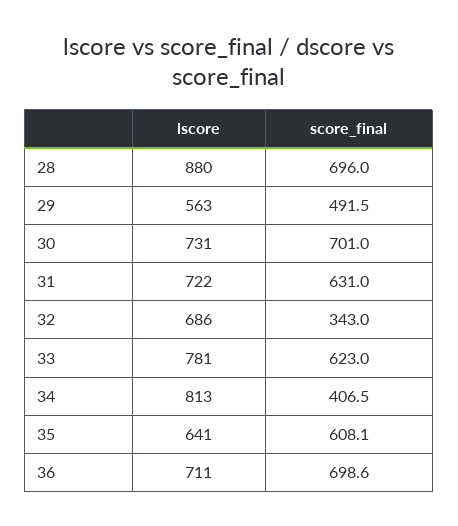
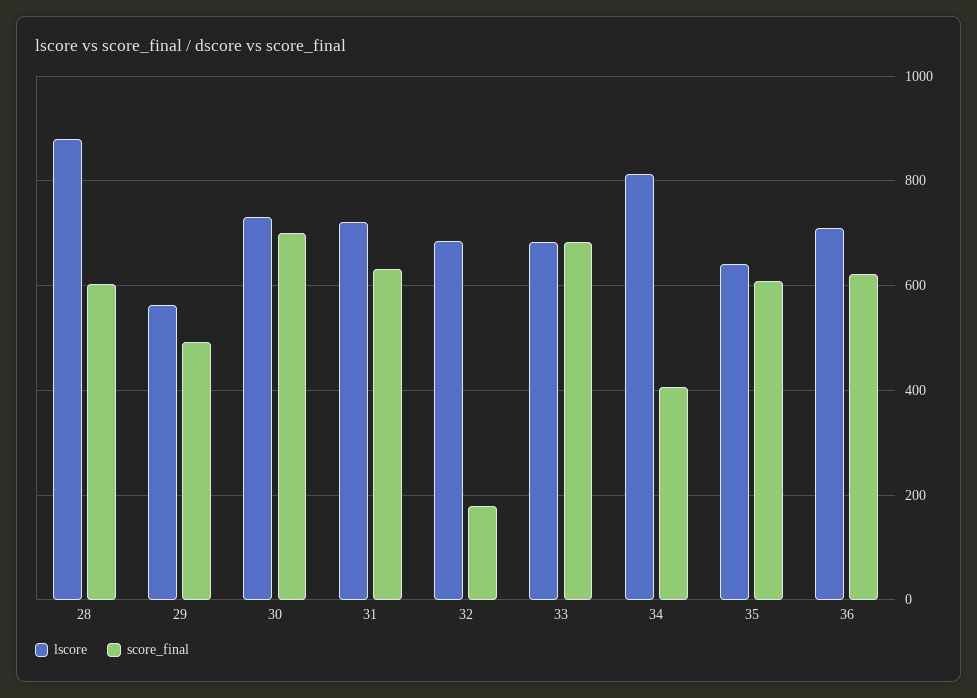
score_final, 28: 696 -> 600
score_final, 32: 343 -> 180
lscore, 33: 781 -> 680
score_final, 33: 623 -> 680
score_final, 36: 698.6 -> 620

